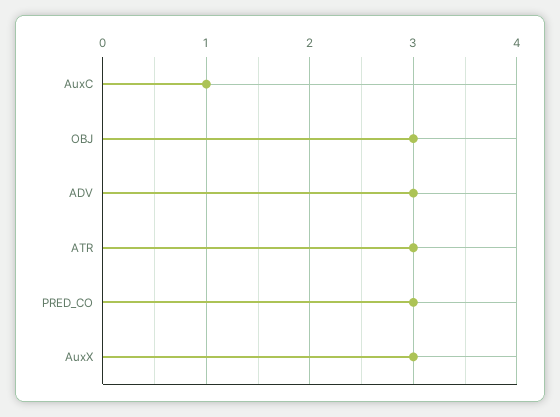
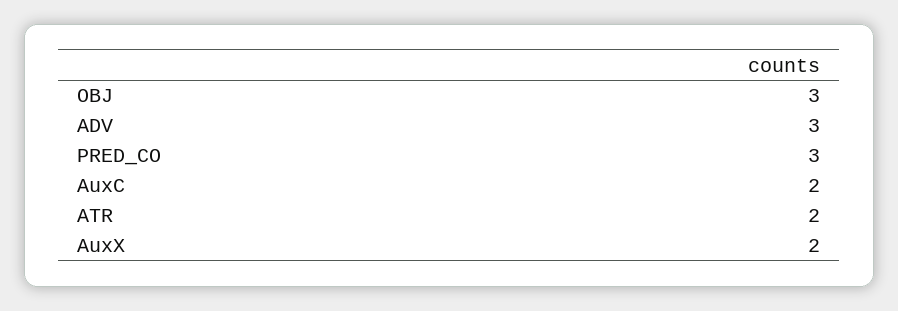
AuxC: 1 -> 2
ATR: 3 -> 2
AuxX: 3 -> 2

